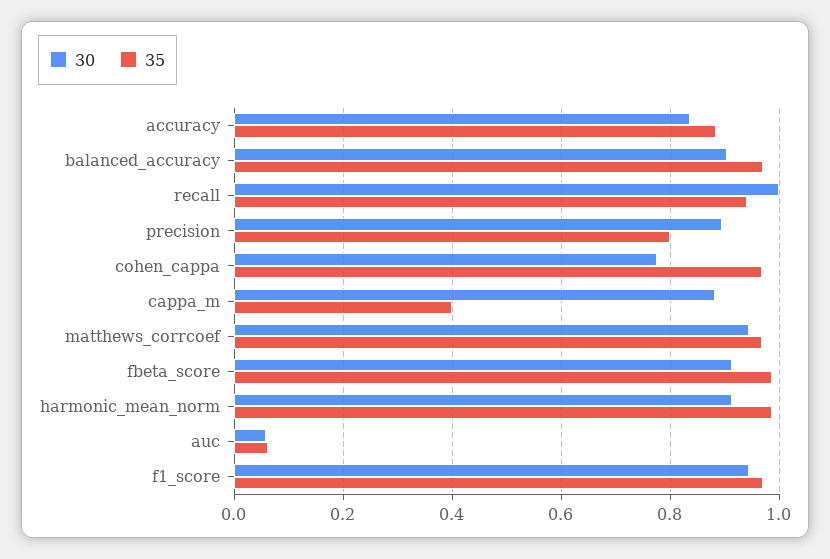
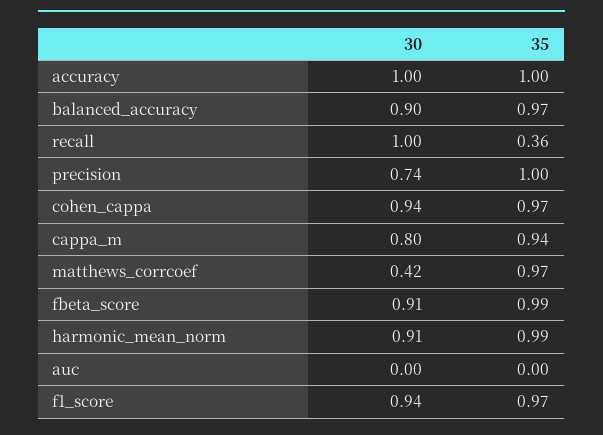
30, accuracy: 0.84 -> 1
35, accuracy: 0.88 -> 1
35, recall: 0.94 -> 0.36
30, precision: 0.9 -> 0.74
35, precision: 0.8 -> 1
30, cohen_cappa: 0.78 -> 0.94
30, cappa_m: 0.88 -> 0.8
35, cappa_m: 0.4 -> 0.94
30, matthews_corrcoef: 0.94 -> 0.42
30, auc: 0.06 -> 0
35, auc: 0.06 -> 0

